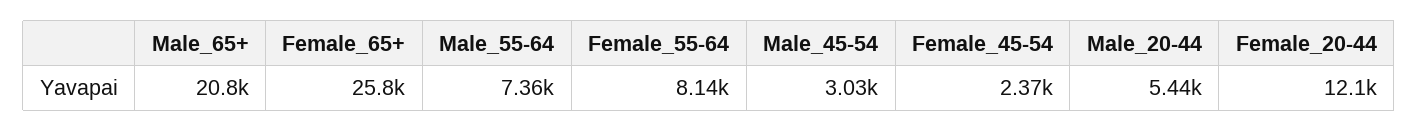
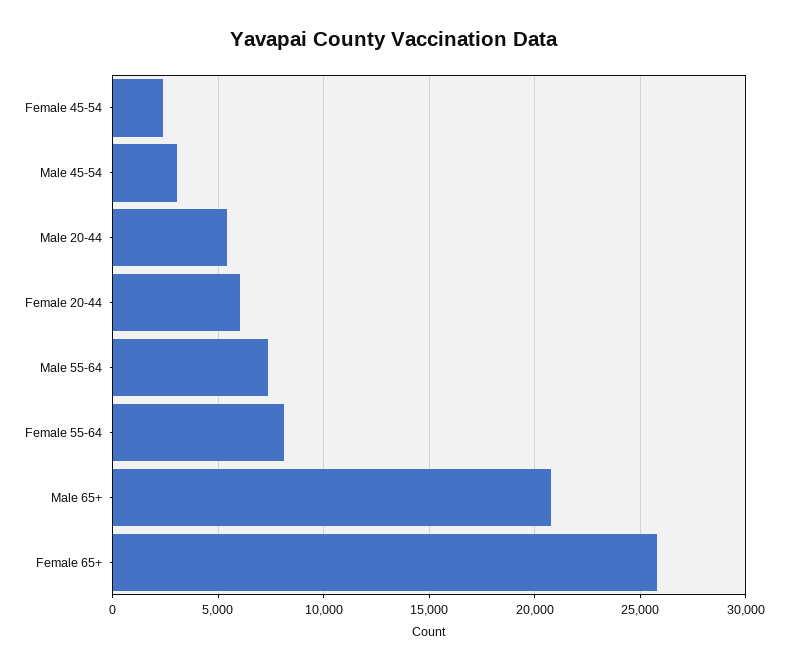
Female_20-44: 12100 -> 6000

